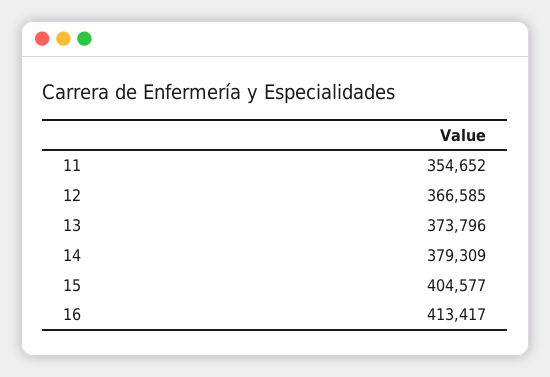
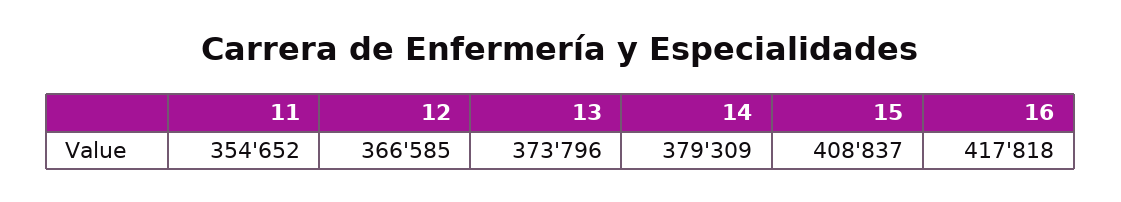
15: 404577 -> 408837
16: 413417 -> 417818

